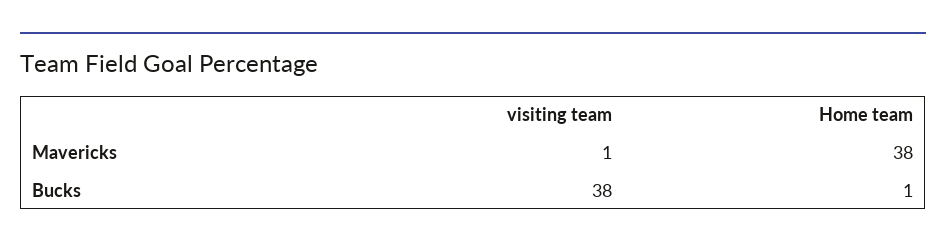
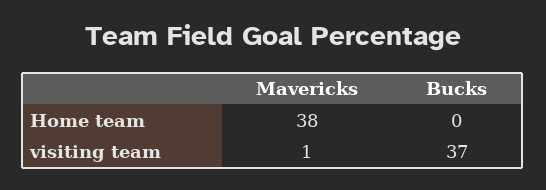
visiting team, Bucks: 38 -> 37
Home team, Bucks: 1 -> 0

